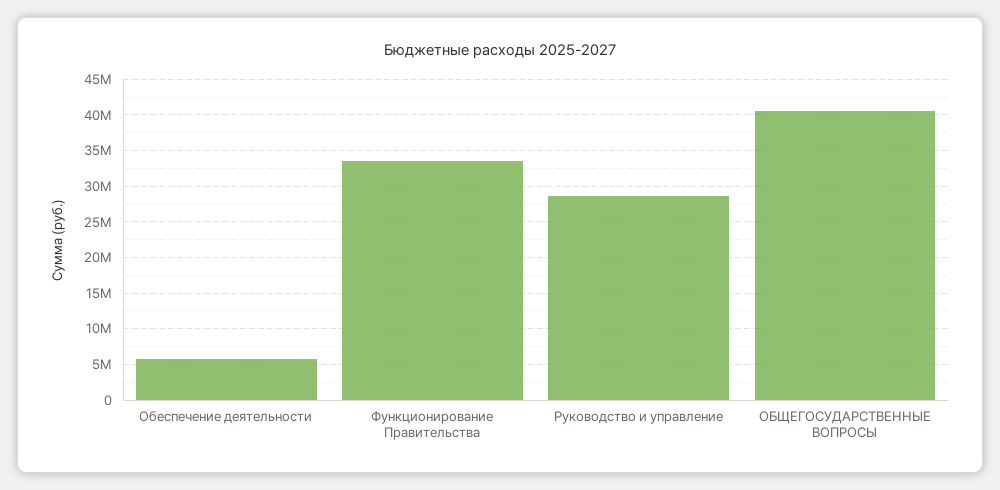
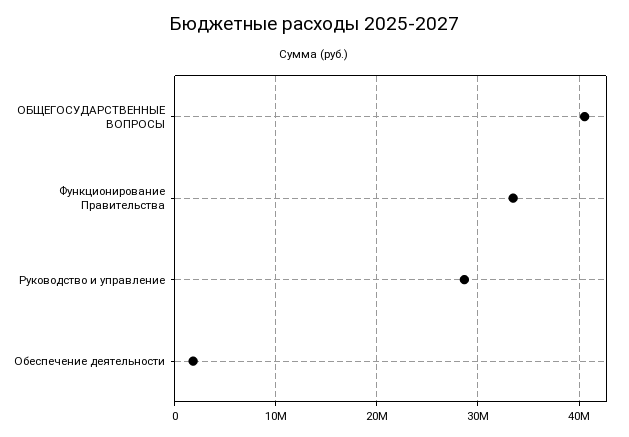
Обеспечение деятельности: 6000000 -> 2000000

